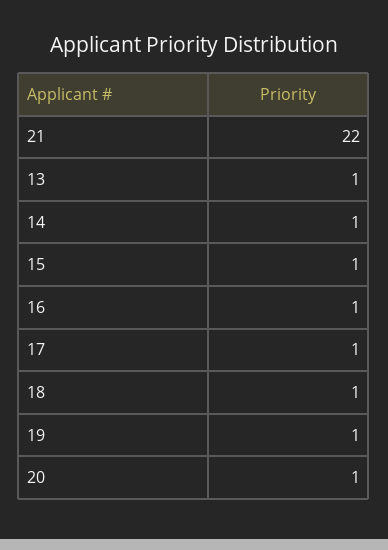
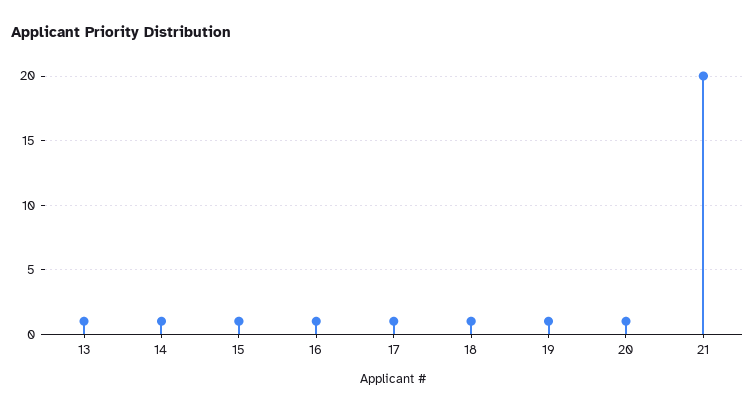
21: 22 -> 20

